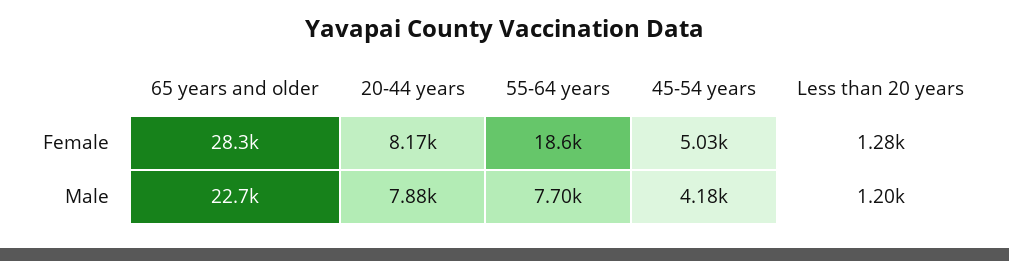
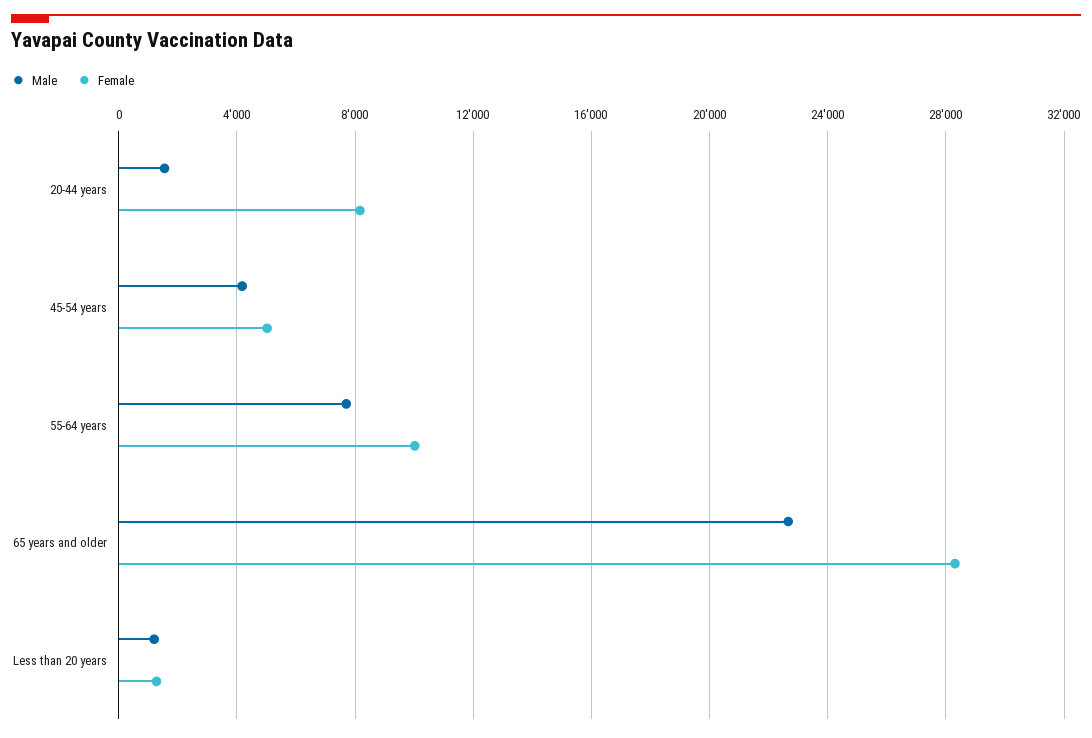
Female, 55-64 years: 18600 -> 10000
Male, 20-44 years: 7880 -> 1500

